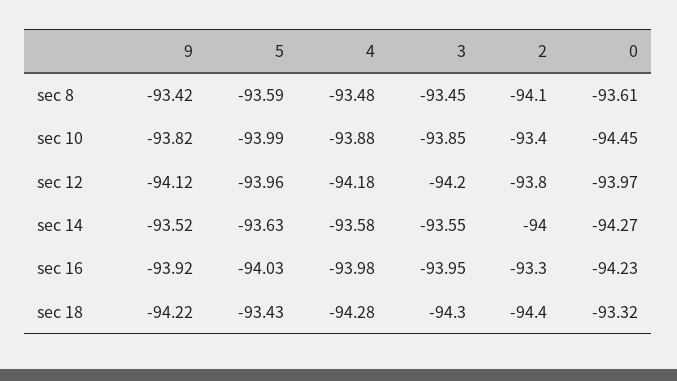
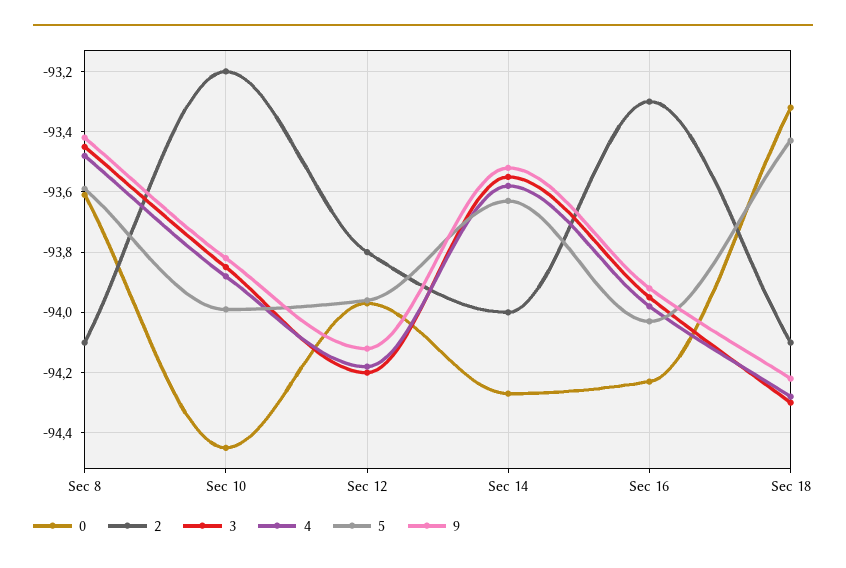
2, sec 10: -93.4 -> -93.2
2, sec 18: -94.4 -> -94.1

